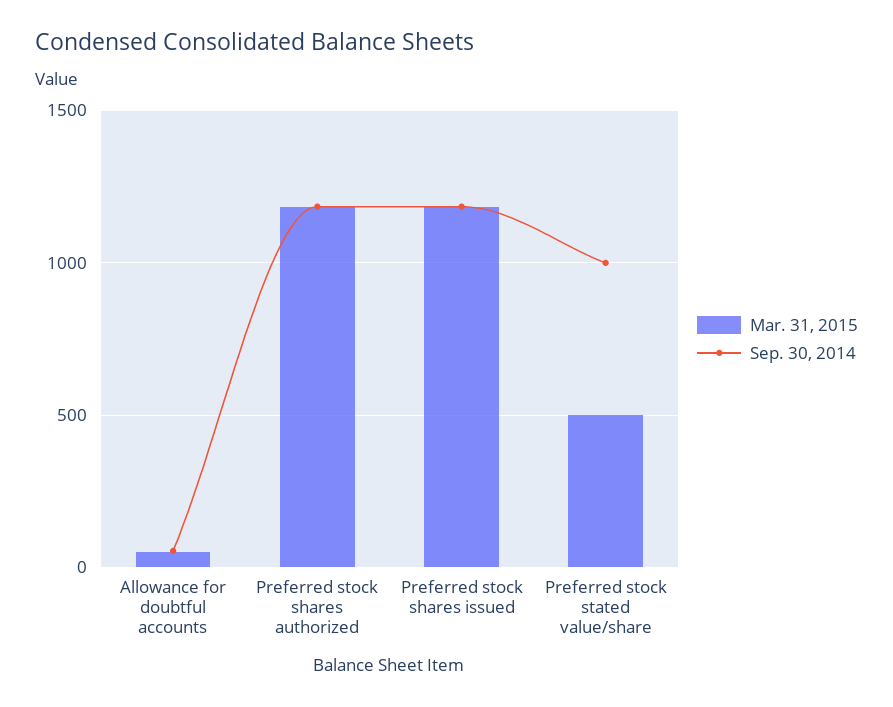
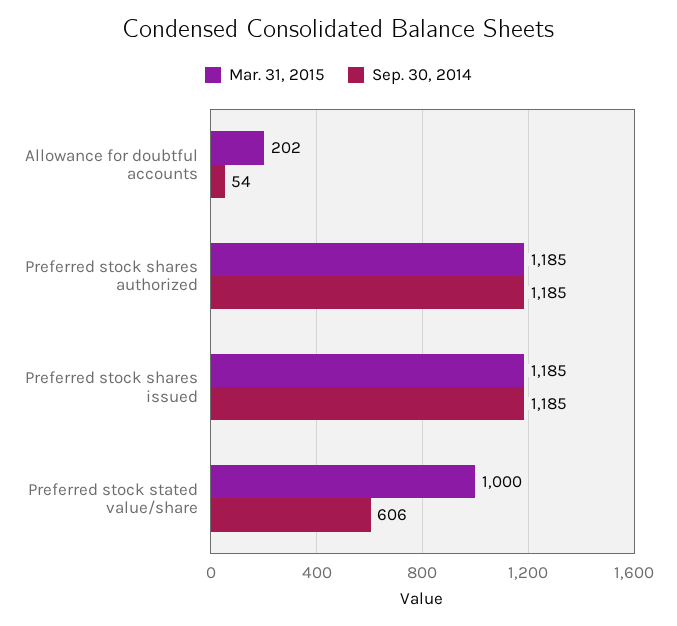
Mar. 31, 2015, Allowance for doubtful accounts: 50 -> 202
Mar. 31, 2015, Preferred stock stated value/share: 500 -> 1000
Sep. 30, 2014, Preferred stock stated value/share: 1000 -> 606

